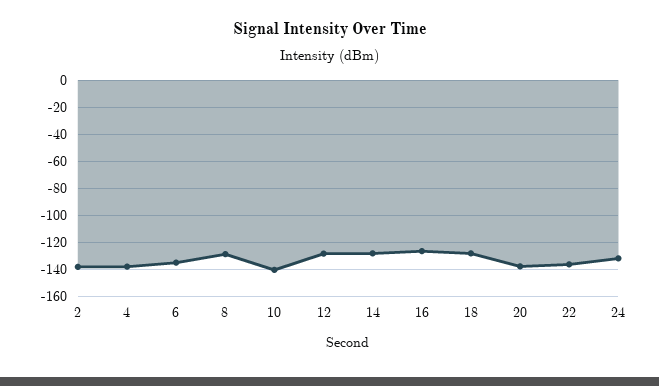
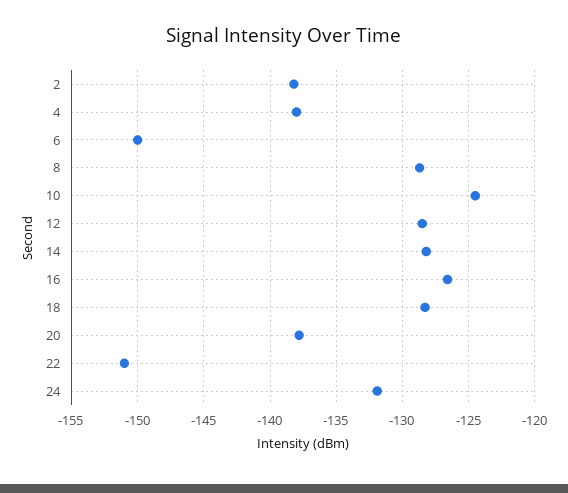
6: -135 -> -150
10: -140 -> -124.5
22: -135 -> -151

